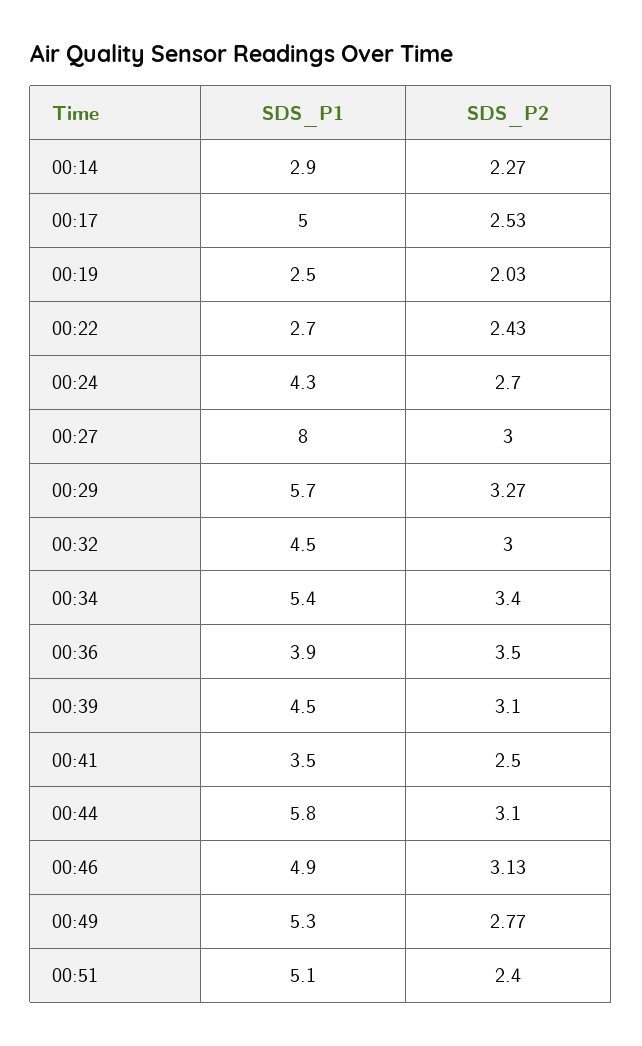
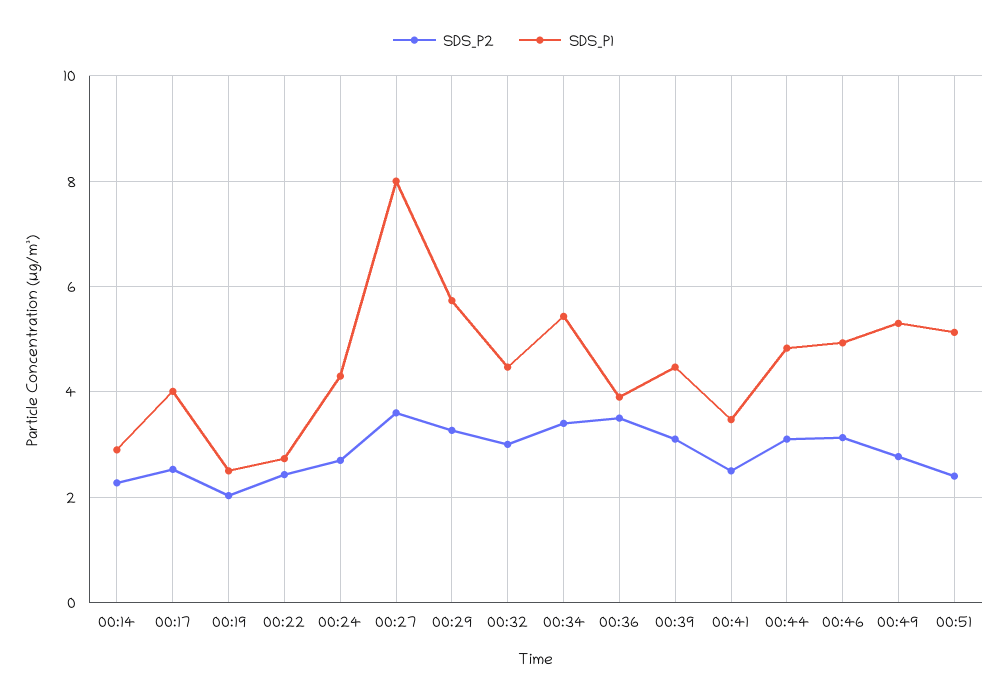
SDS_P1, 00:17: 5 -> 4
SDS_P2, 00:27: 3 -> 3.6
SDS_P1, 00:44: 5.8 -> 4.8

